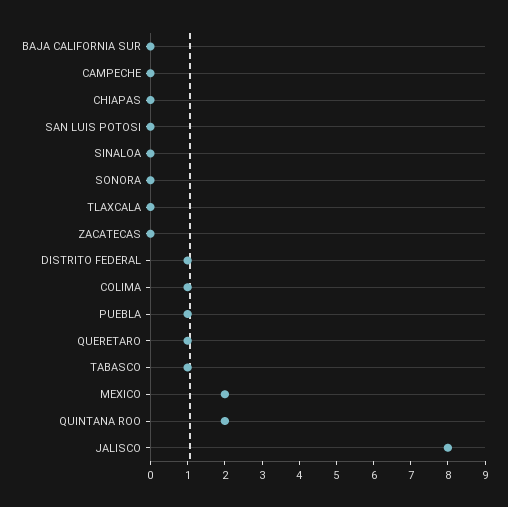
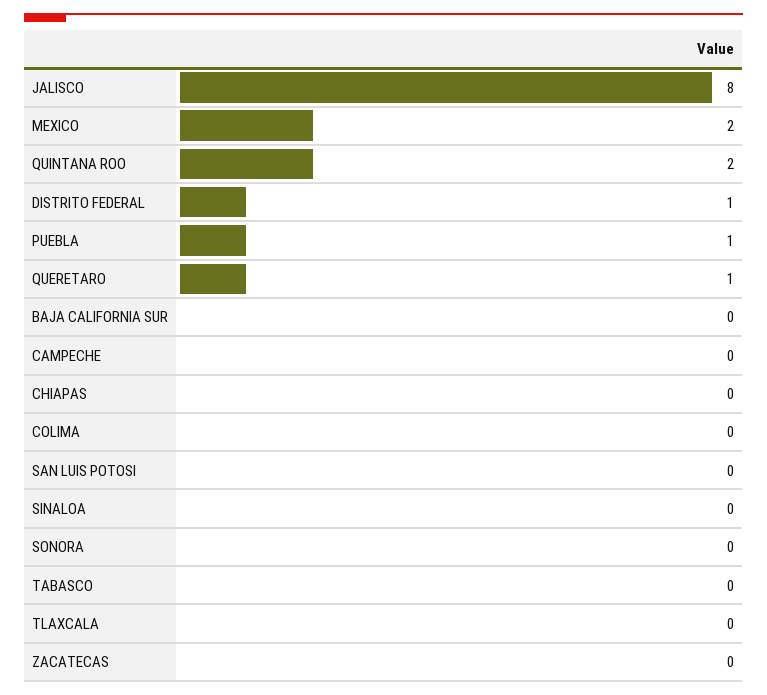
COLIMA: 1 -> 0
TABASCO: 1 -> 0

